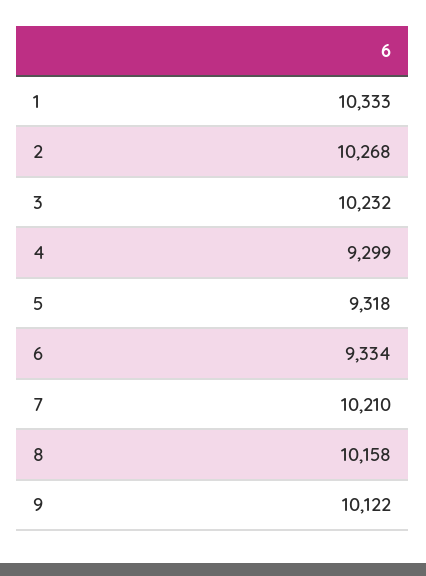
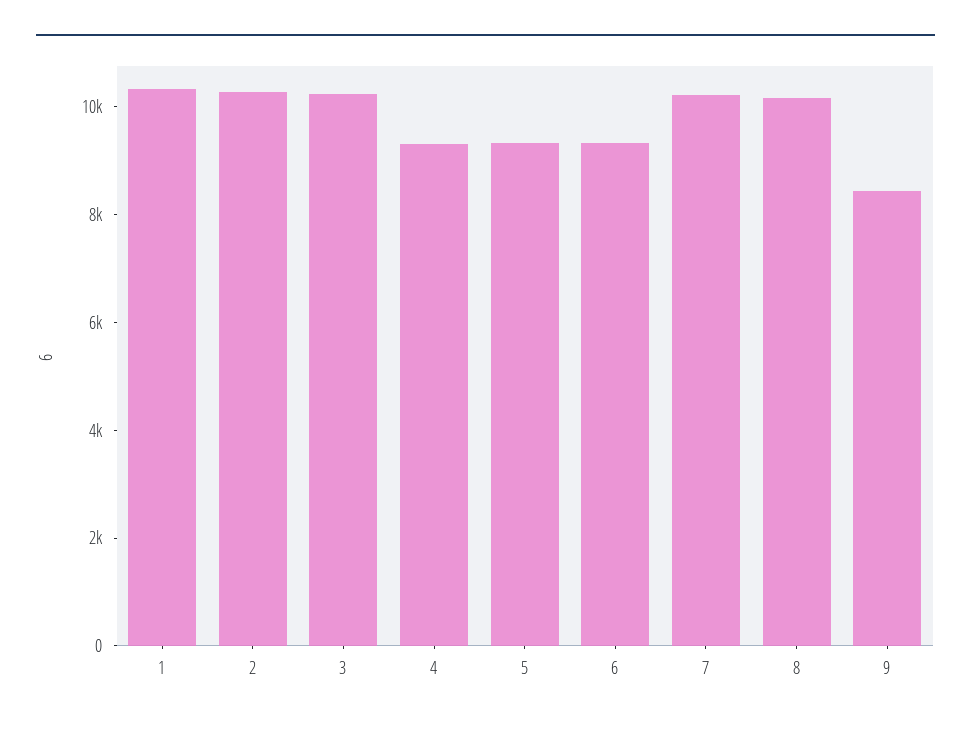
9: 10122 -> 8500

